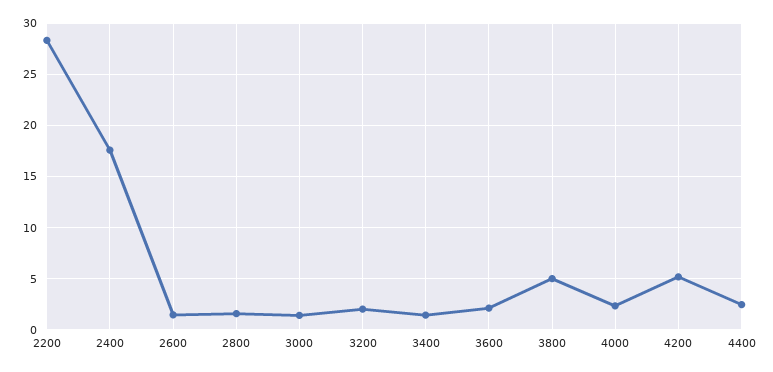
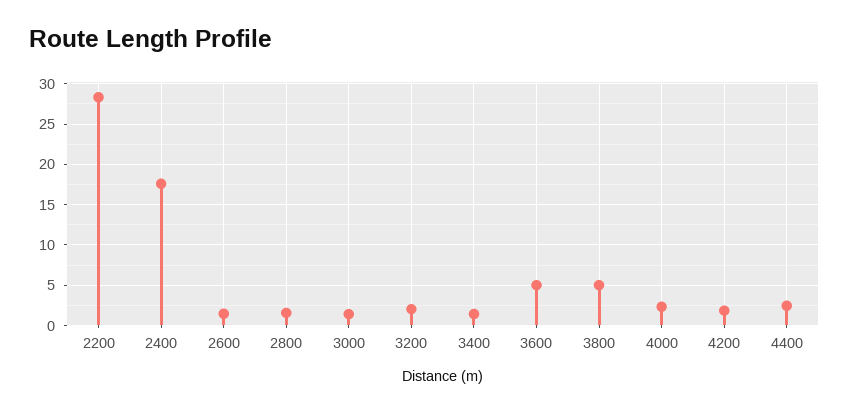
3600: 2 -> 5
4200: 5 -> 2

